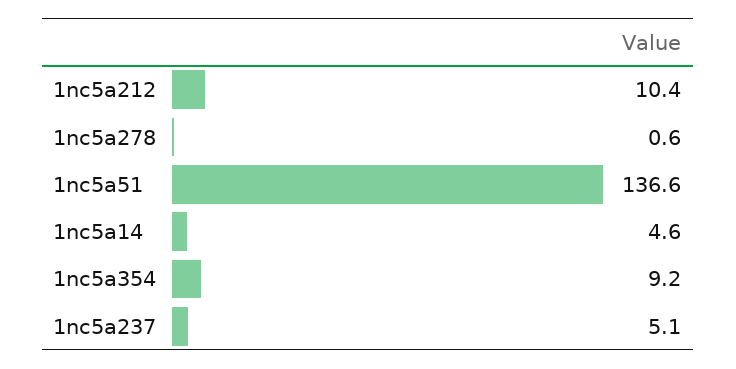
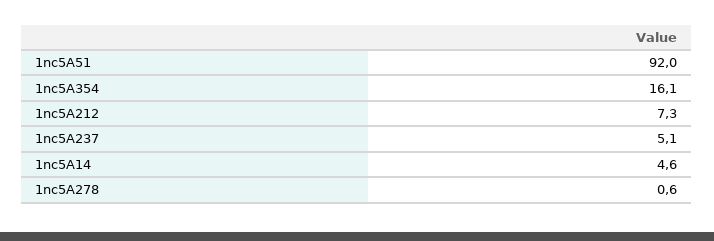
1nc5a212: 10.4 -> 7.3
1nc5a51: 136.6 -> 92
1nc5a354: 9.2 -> 16.1

